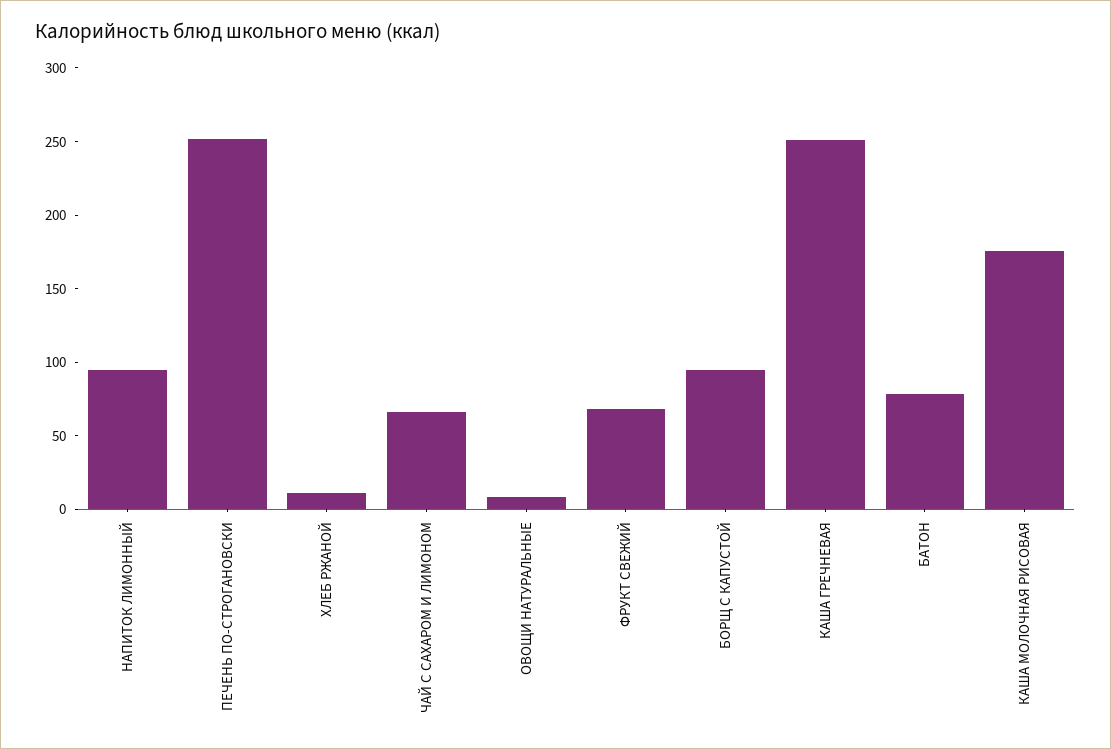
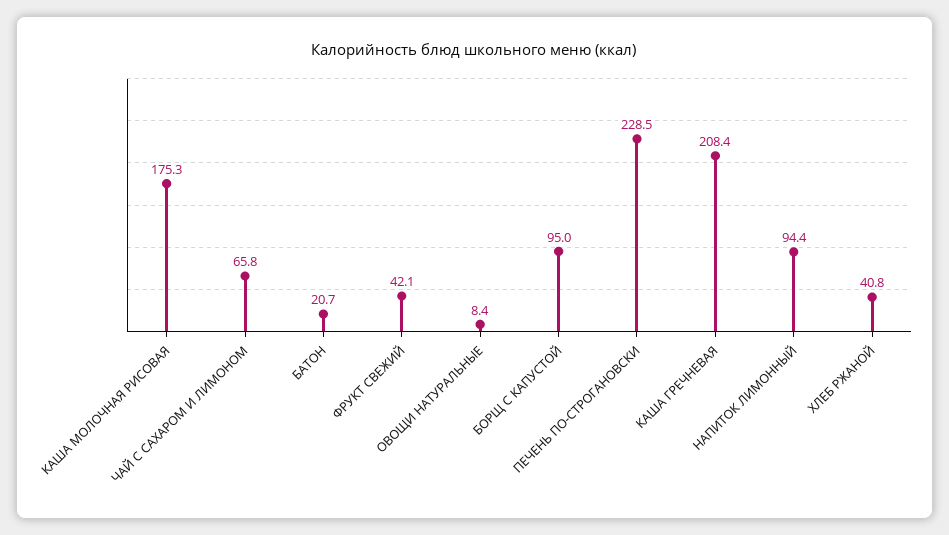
ПЕЧЕНЬ ПО-СТРОГАНОВСКИ: 250 -> 228.5
ХЛЕБ РЖАНОЙ: 10 -> 40.8
ФРУКТ СВЕЖИЙ: 70 -> 42.1
КАША ГРЕЧНЕВАЯ: 250 -> 208.4
БАТОН: 80 -> 20.7

